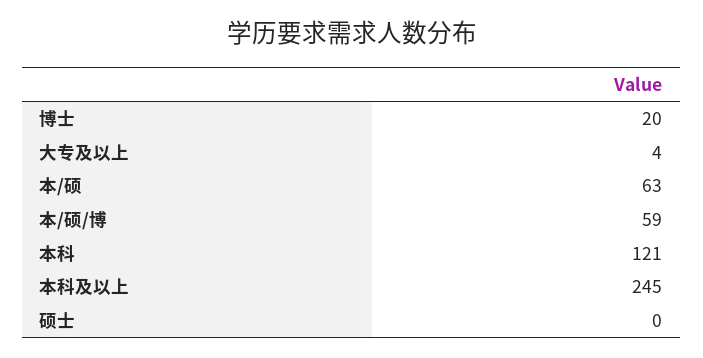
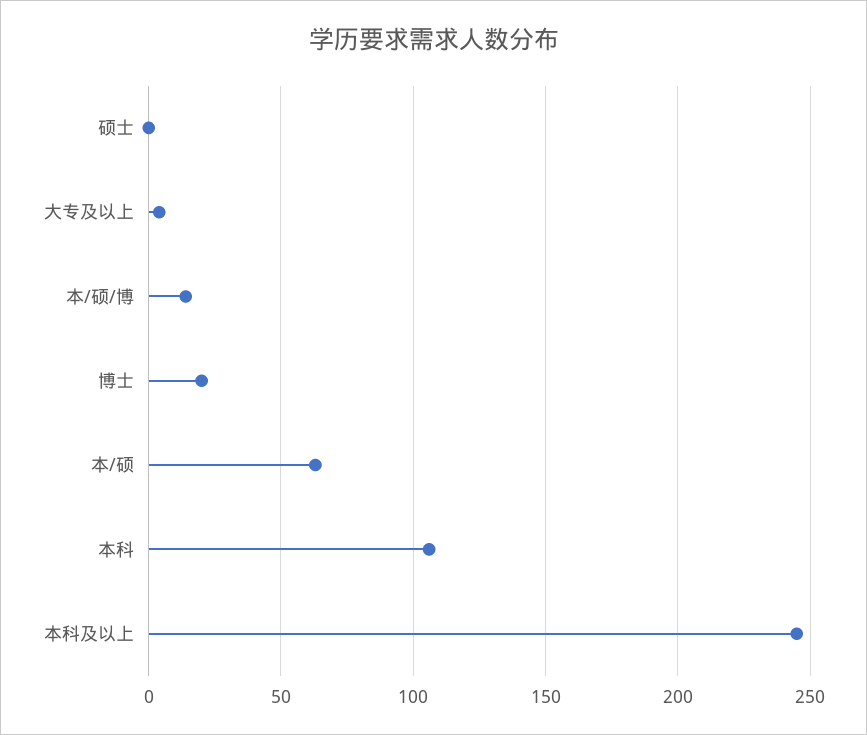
本/硕/博: 59 -> 15
本科: 121 -> 105

